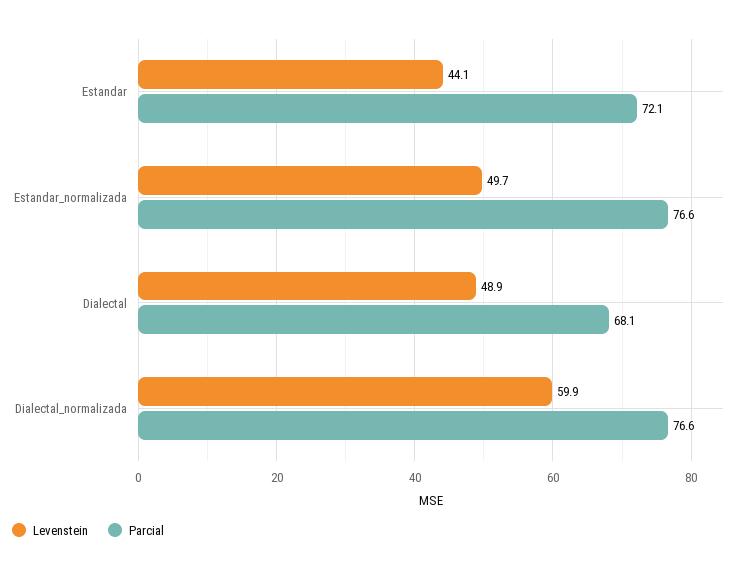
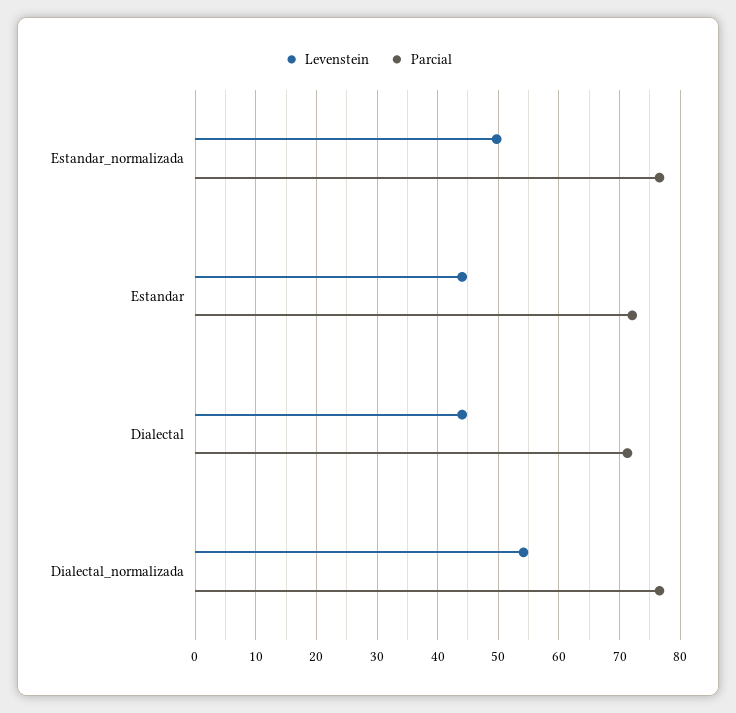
Levenstein, Dialectal: 48.9 -> 44
Parcial, Dialectal: 68.1 -> 71
Levenstein, Dialectal_normalizada: 59.9 -> 54

